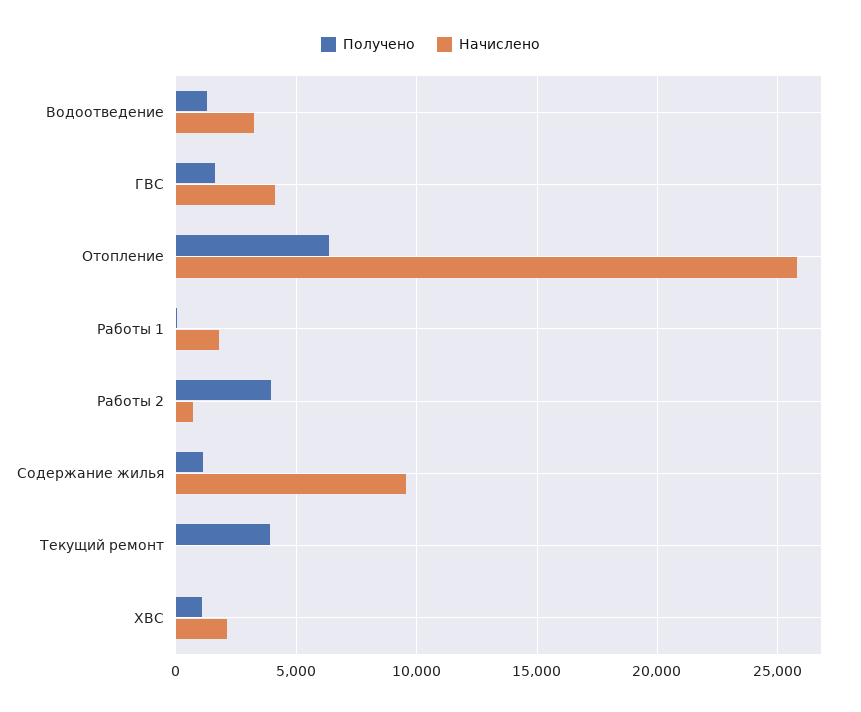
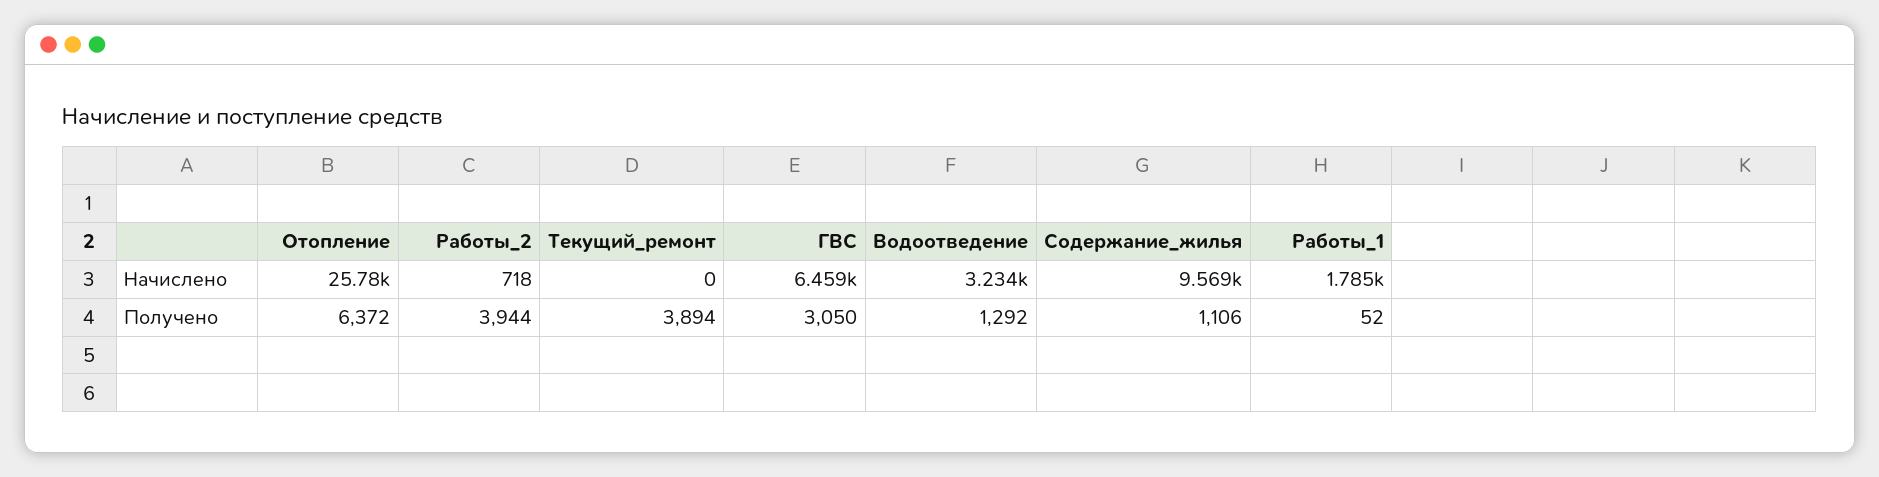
Получено, ГВС: 1500 -> 3050
Начислено, ГВС: 4000 -> 6459
Получено, ХВС: 1000 -> none
Начислено, ХВС: 2000 -> none

